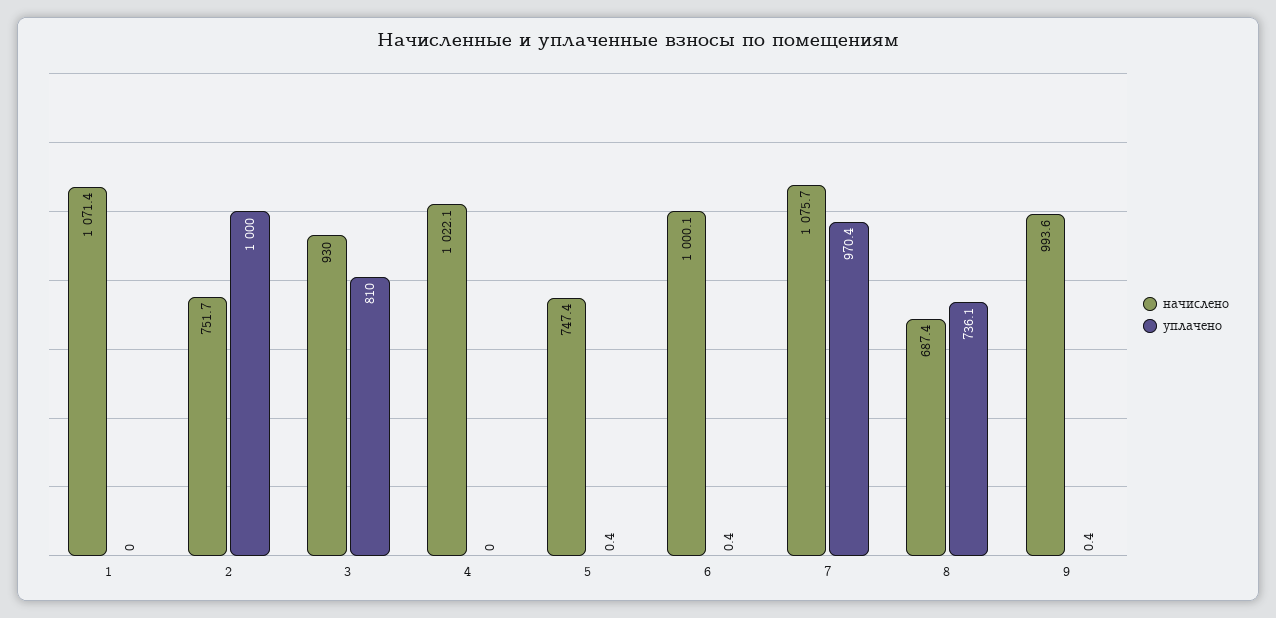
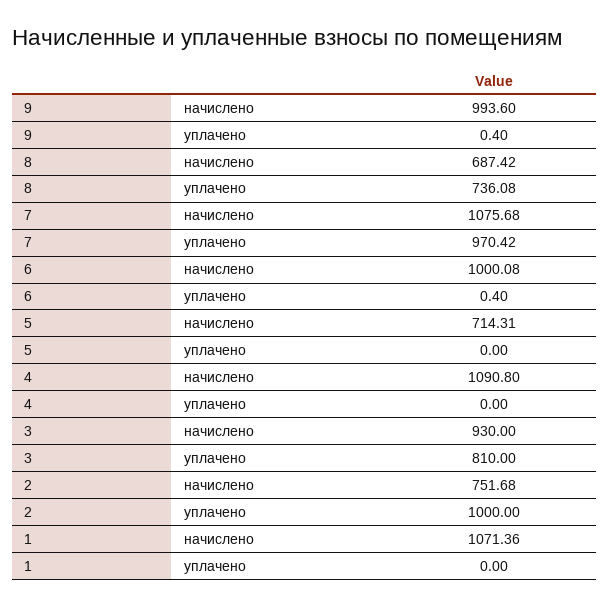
начислено, 4: 1022.1 -> 1090.8
начислено, 5: 747.4 -> 714.31
уплачено, 5: 0.4 -> 0

